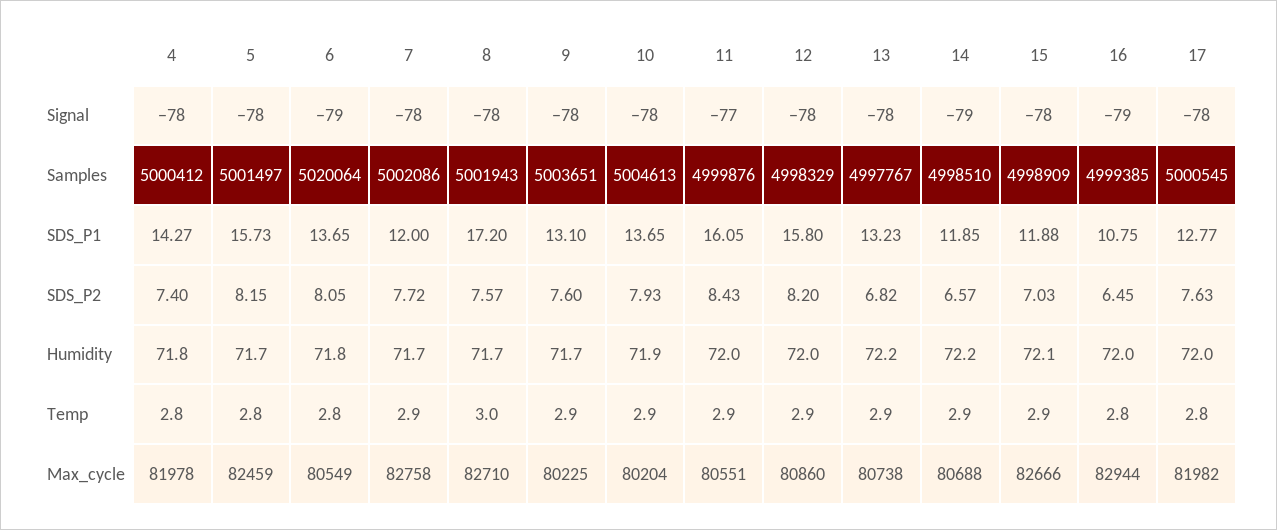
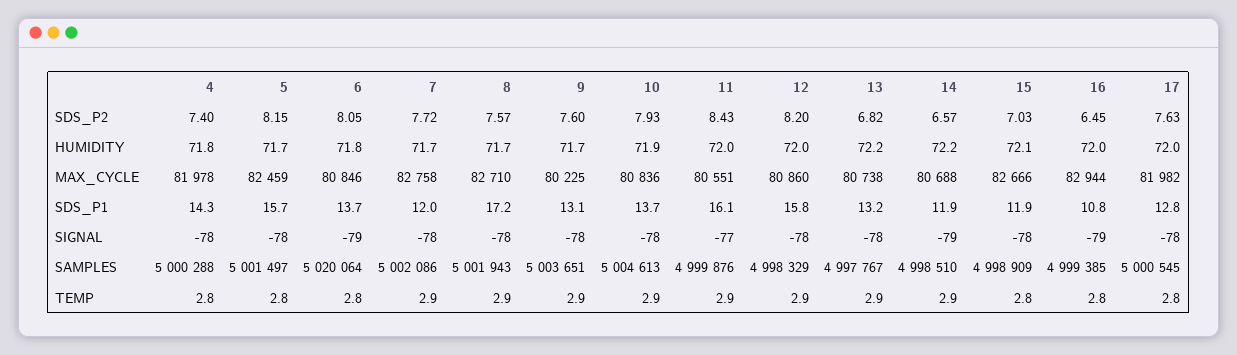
4, Samples: 5000412 -> 5000288
8, Temp: 3 -> 2.9
15, Temp: 2.9 -> 2.8
6, Max_cycle: 80549 -> 80846
10, Max_cycle: 80204 -> 80836

